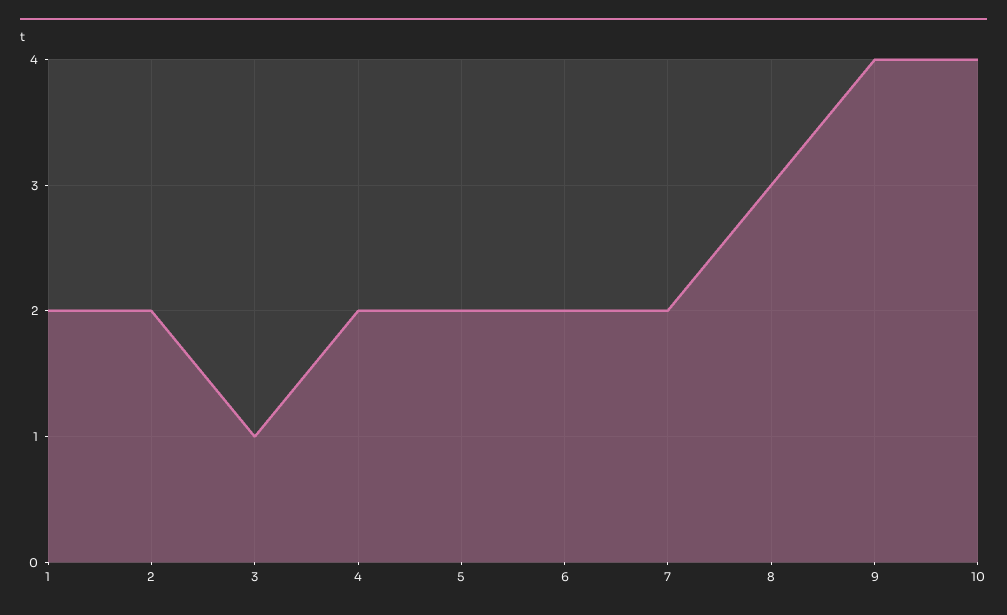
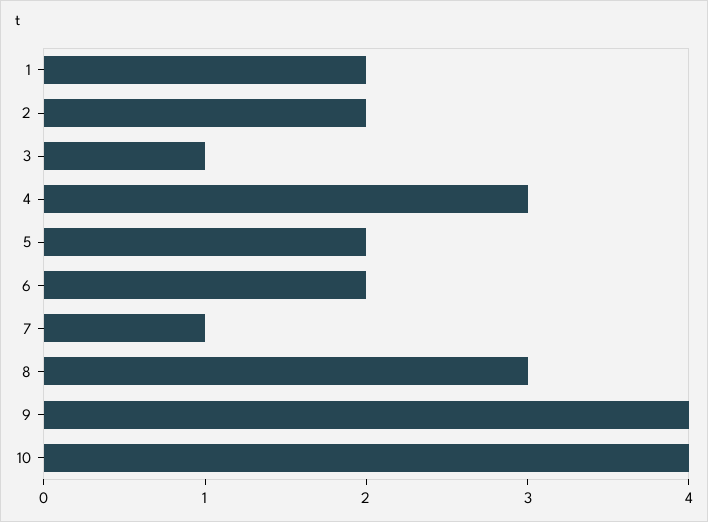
4: 2 -> 3
7: 2 -> 1

